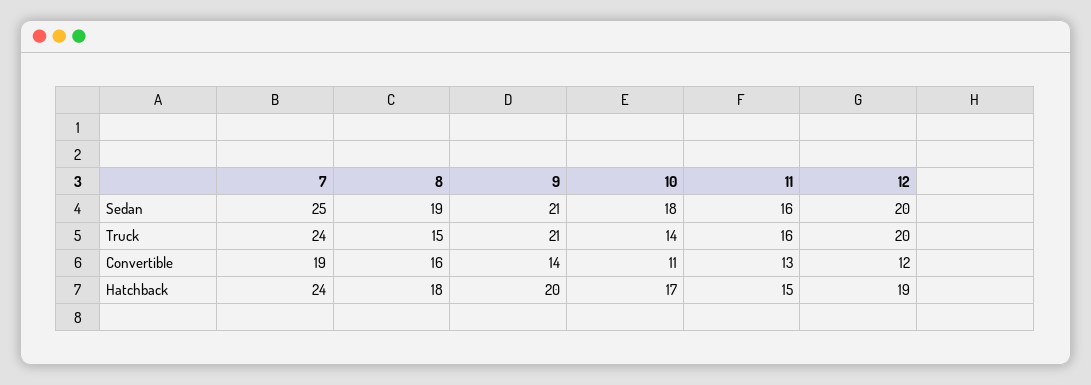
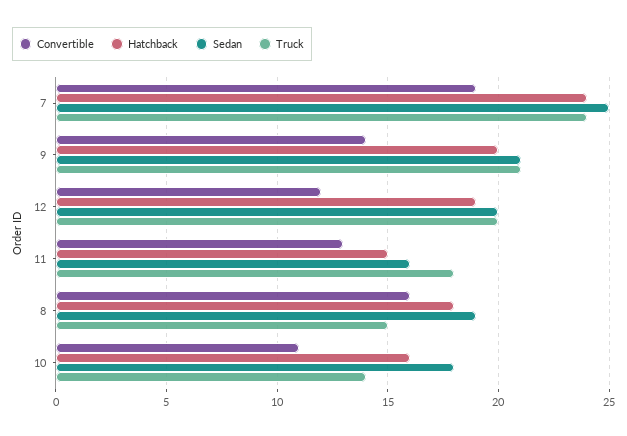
Truck, 11: 16 -> 18
Hatchback, 10: 17 -> 16

